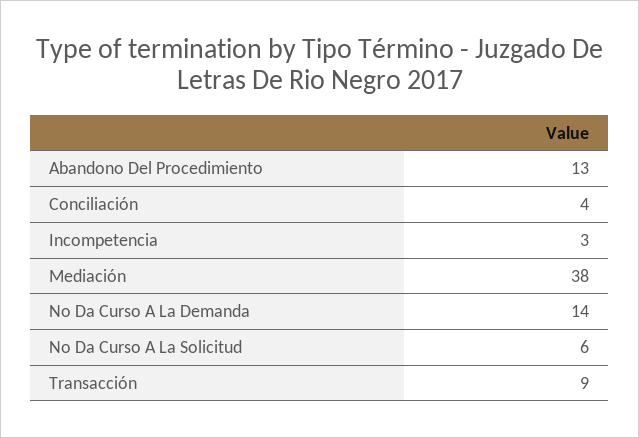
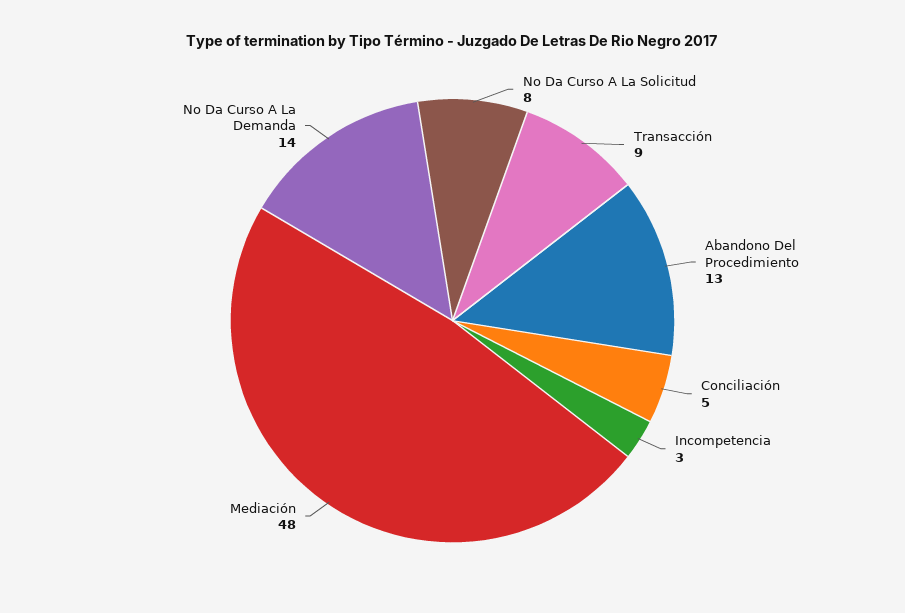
Conciliación: 4 -> 5
Mediación: 38 -> 48
No Da Curso A La Solicitud: 6 -> 8

